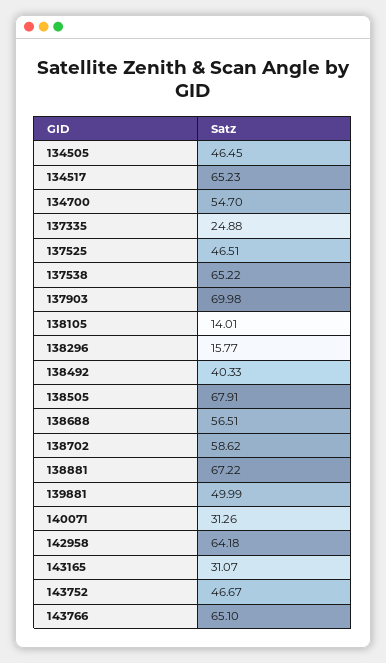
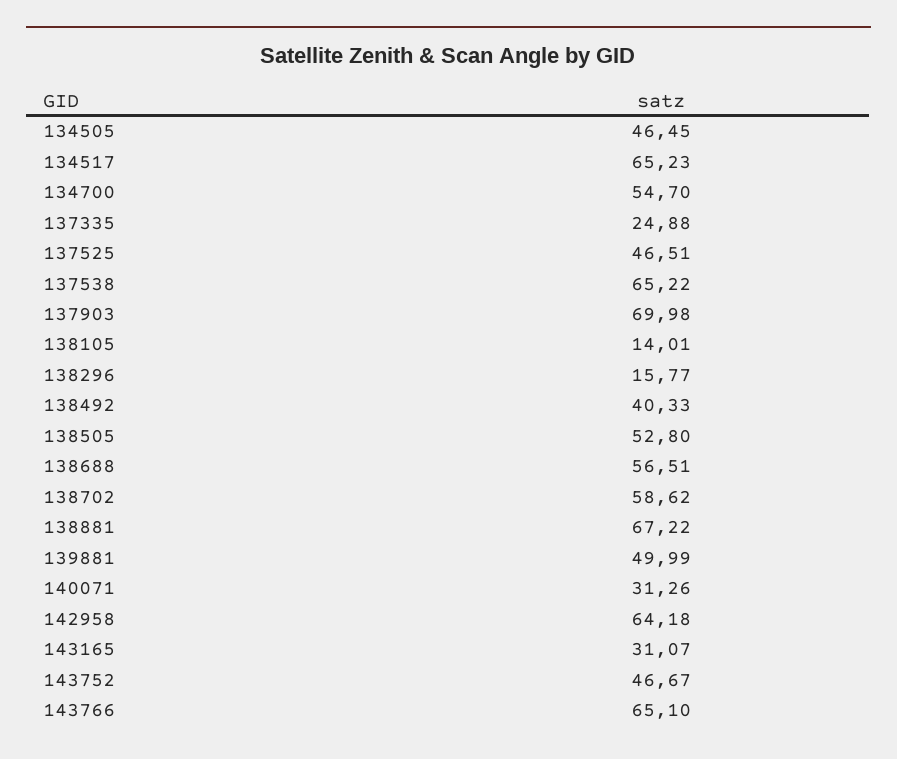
138505: 67.91 -> 52.8

